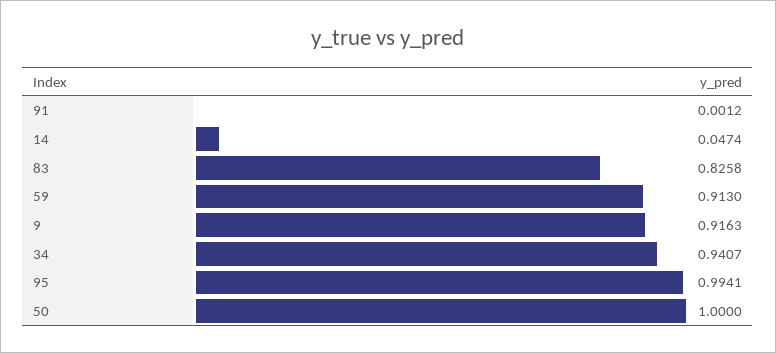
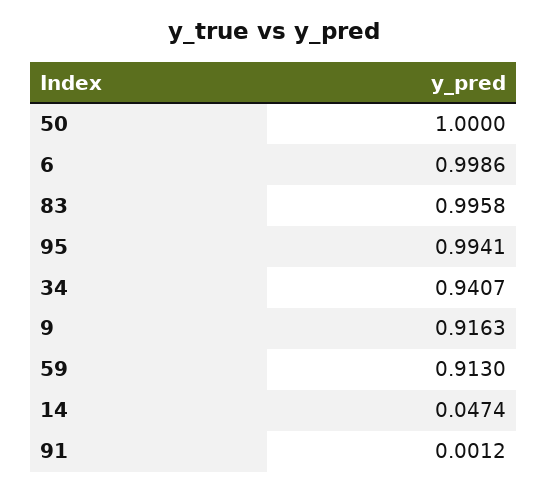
83: 0.8258 -> 0.9958
6: none -> 0.9986

